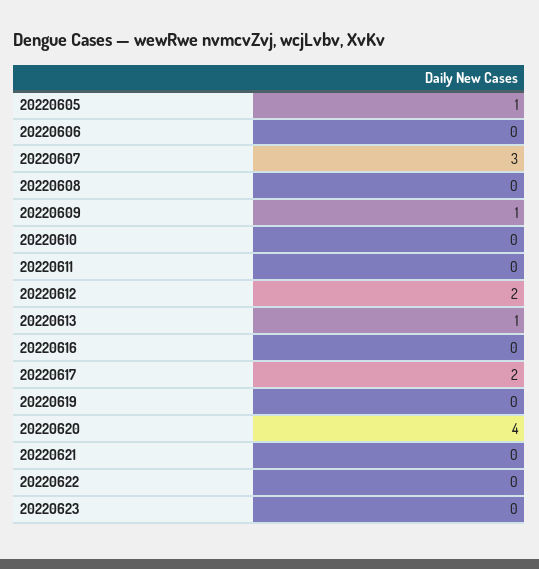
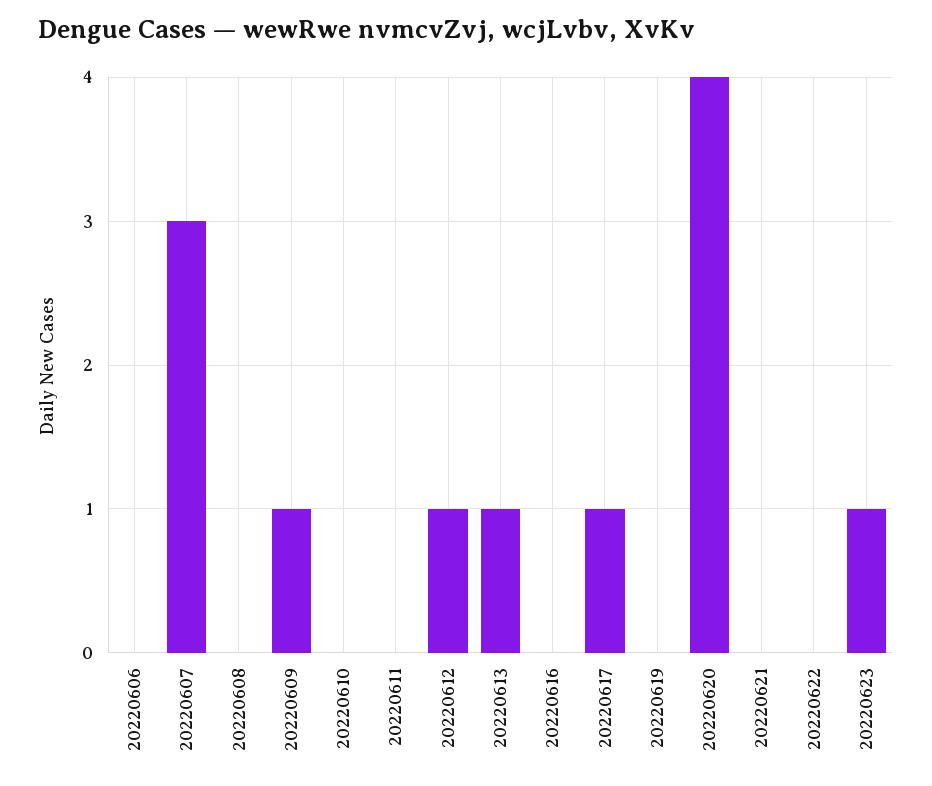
20220605: 1 -> none
20220612: 2 -> 1
20220617: 2 -> 1
20220623: 0 -> 1

